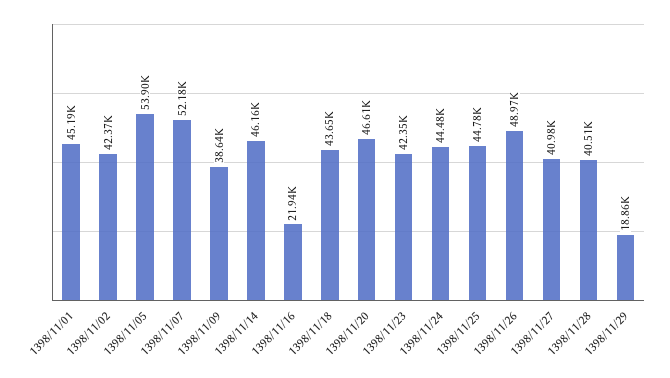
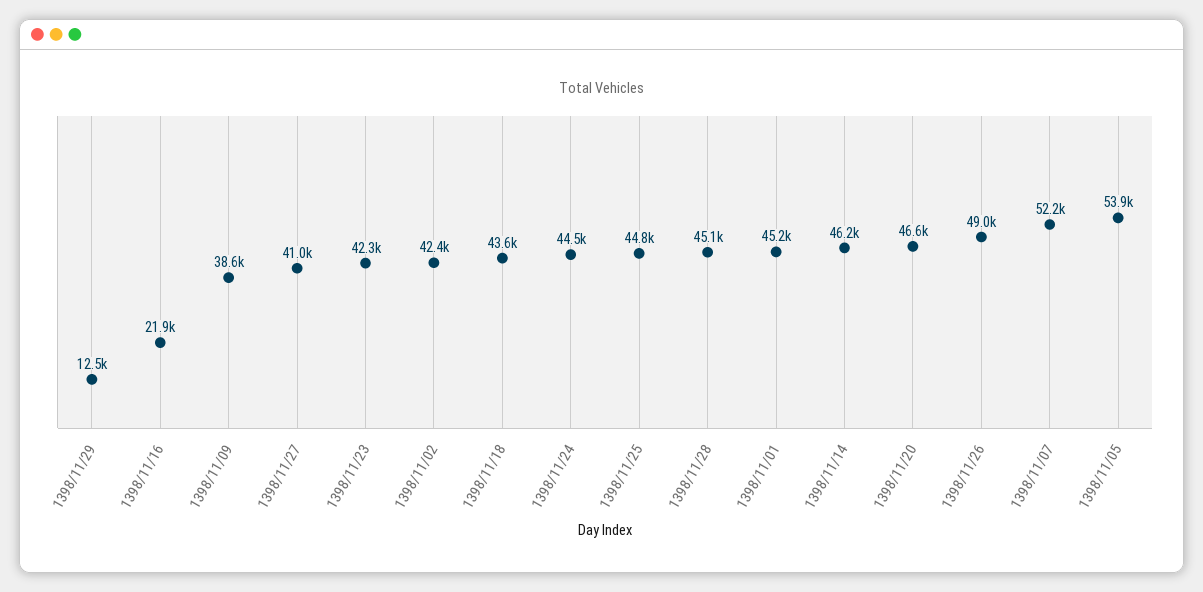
1398/11/28: 40510 -> 45100
1398/11/29: 18860 -> 12500

